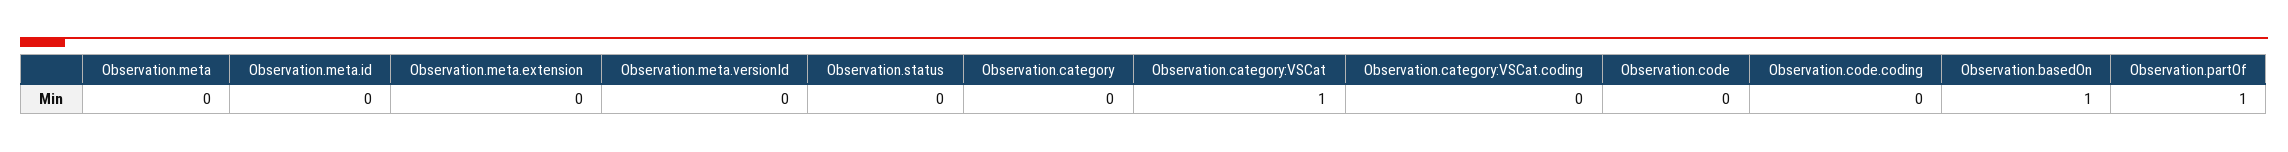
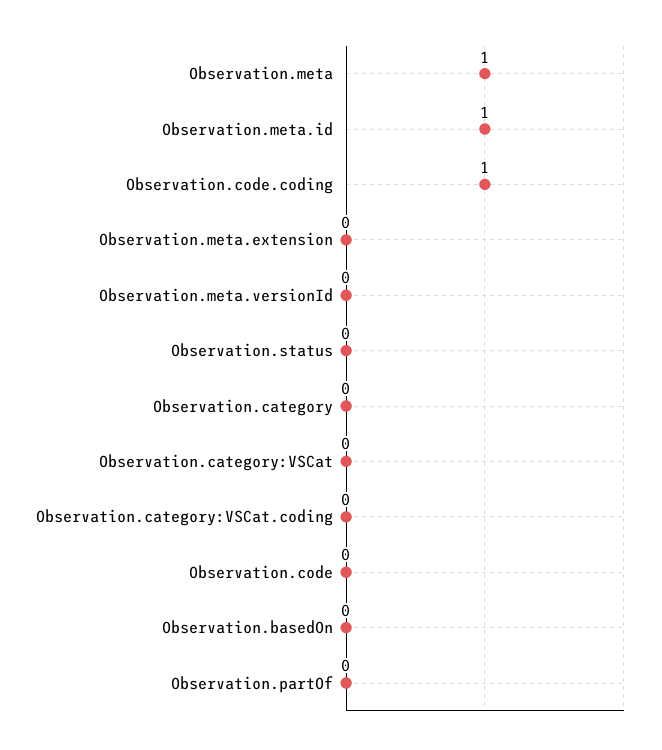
Observation.meta: 0 -> 1
Observation.meta.id: 0 -> 1
Observation.category:VSCat: 1 -> 0
Observation.code.coding: 0 -> 1
Observation.basedOn: 1 -> 0
Observation.partOf: 1 -> 0

